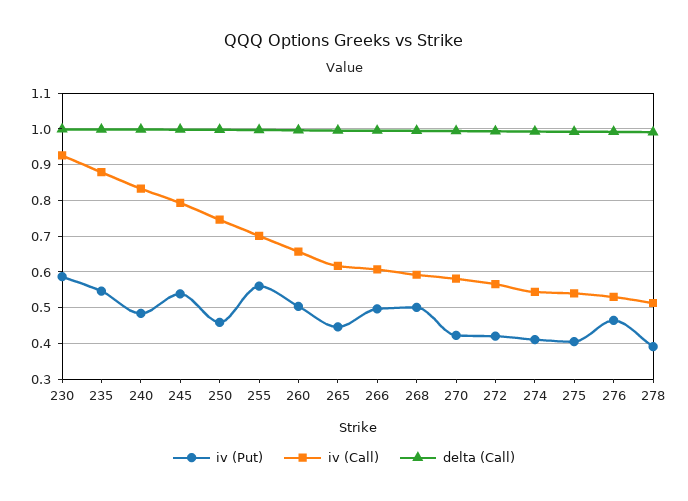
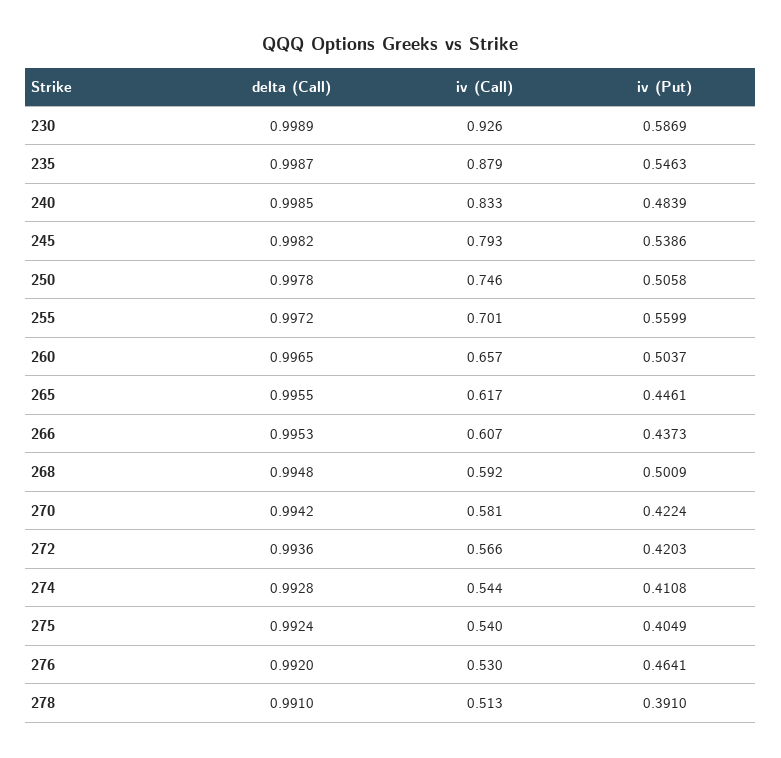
iv (Put), 250: 0.46 -> 0.5058
iv (Put), 266: 0.5 -> 0.4373

